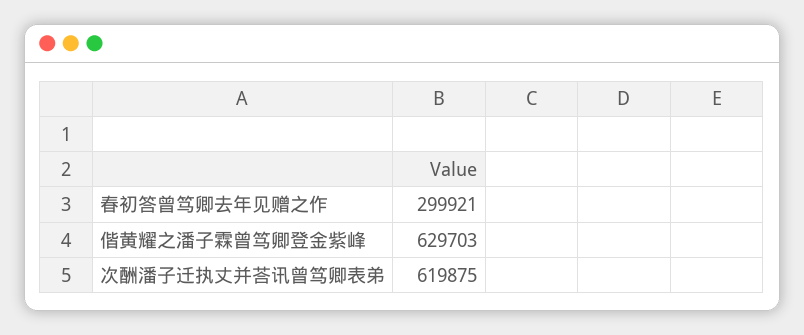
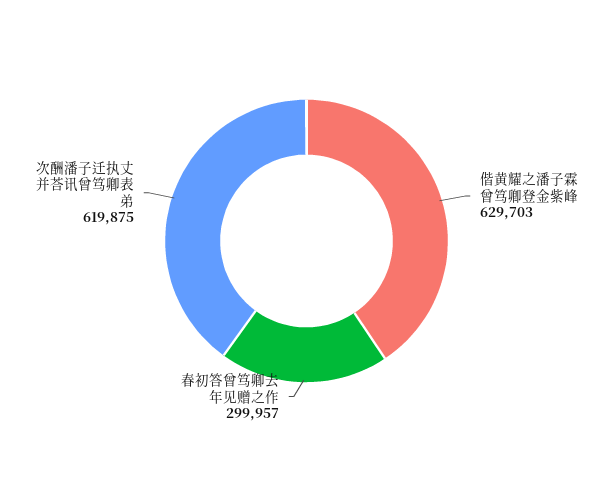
春初答曾笃卿去年见赠之作: 299921 -> 299957

